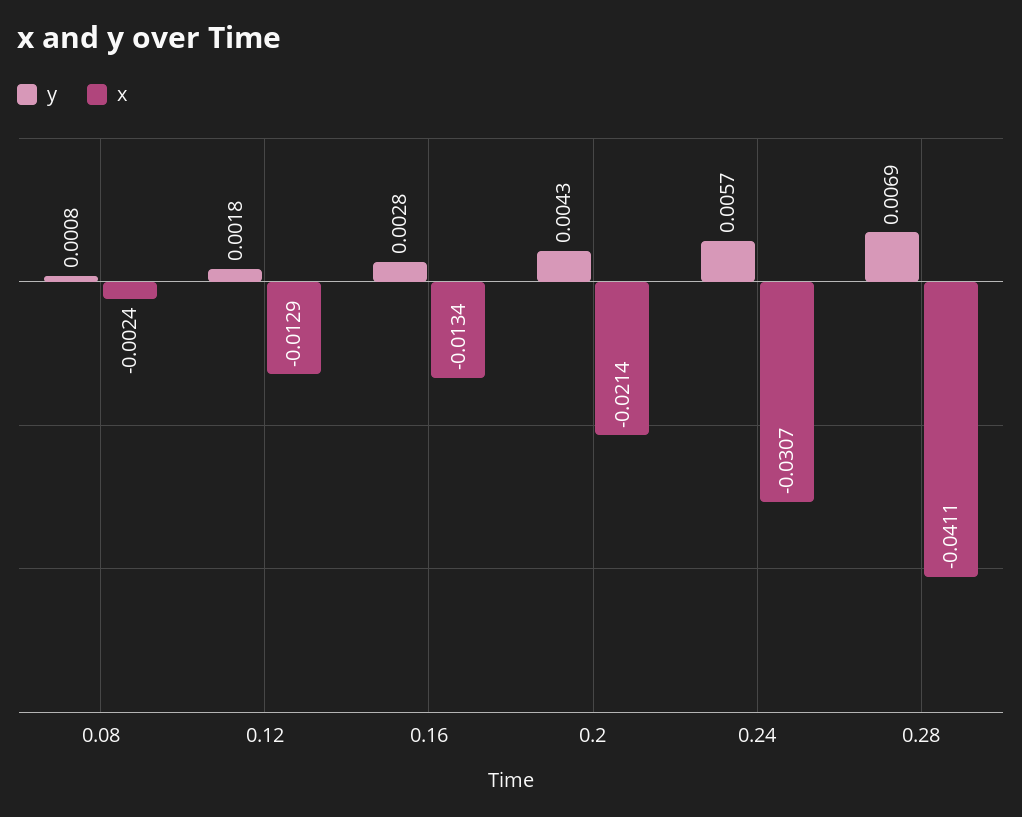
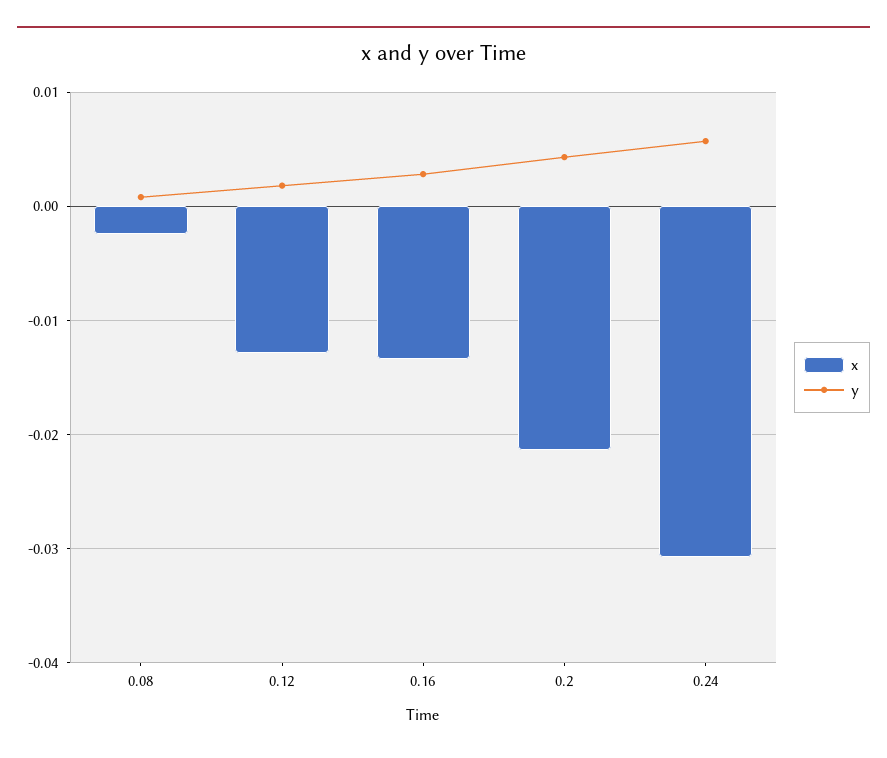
y, 0.28: 0.0069 -> none
x, 0.28: -0.0411 -> none

